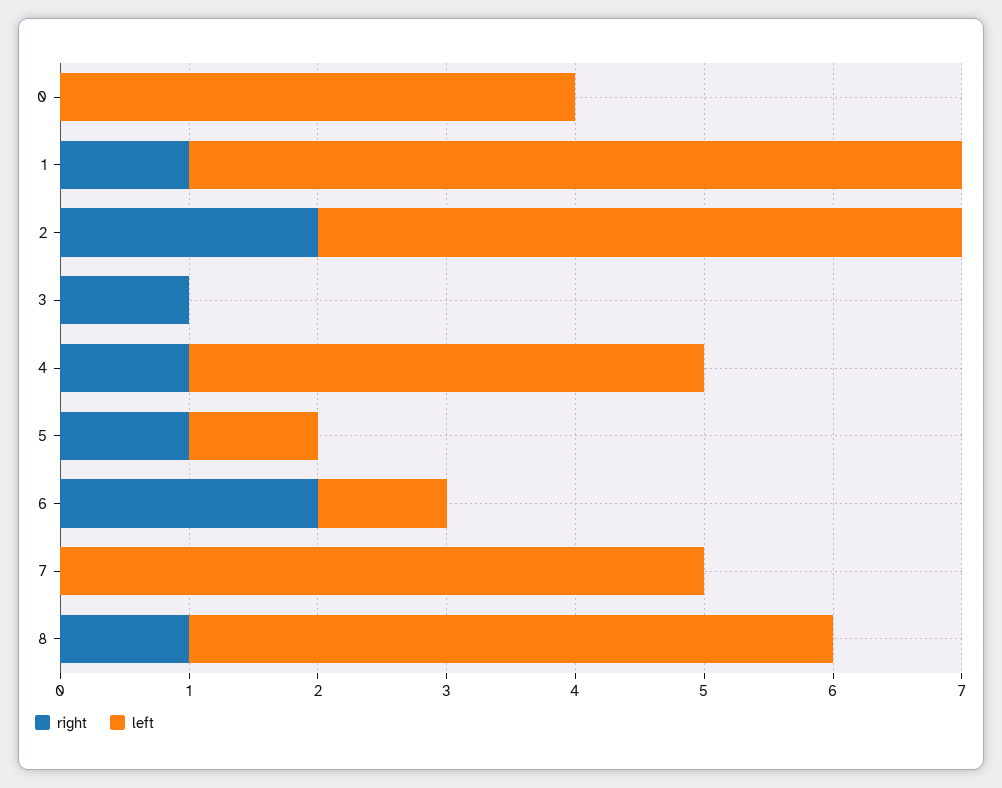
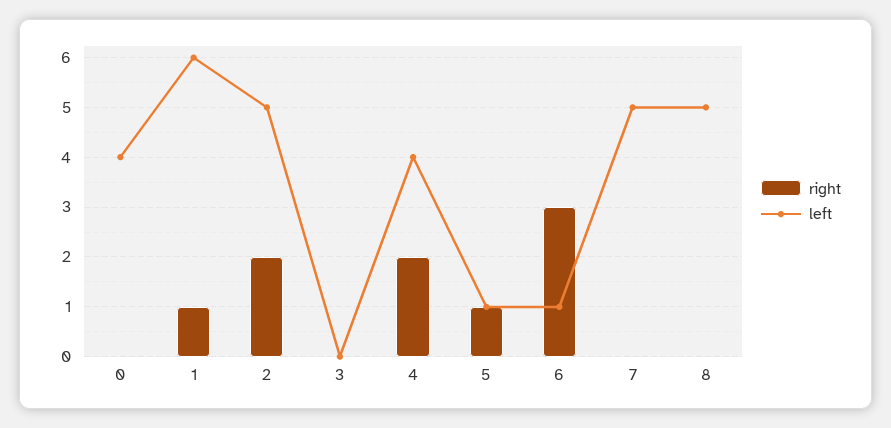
right, 3: 1 -> 0
right, 4: 1 -> 2
right, 6: 2 -> 3
right, 8: 1 -> 0

